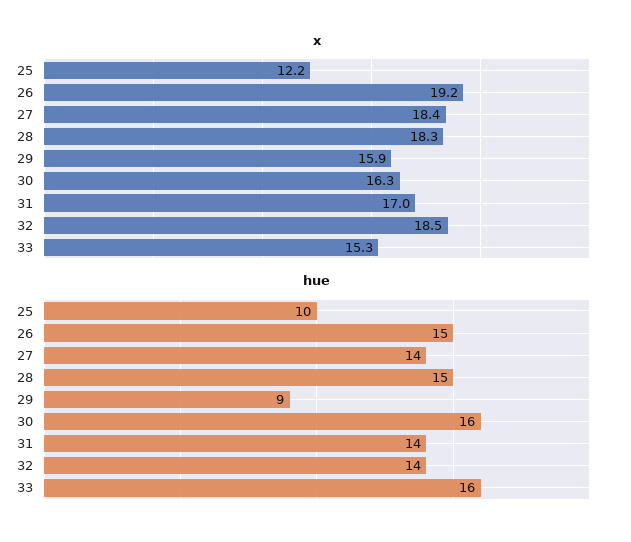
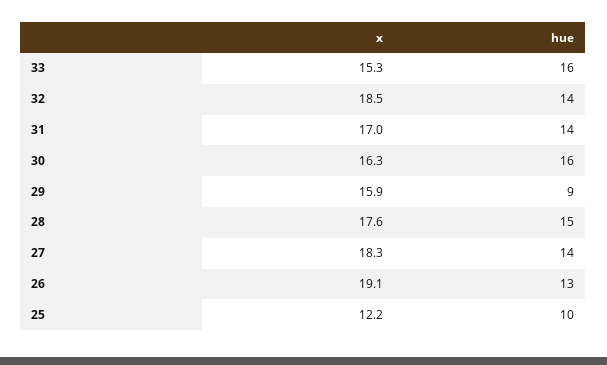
x, 26: 19.2 -> 19.1
x, 27: 18.4 -> 18.3
x, 28: 18.3 -> 17.6
hue, 26: 15 -> 13

